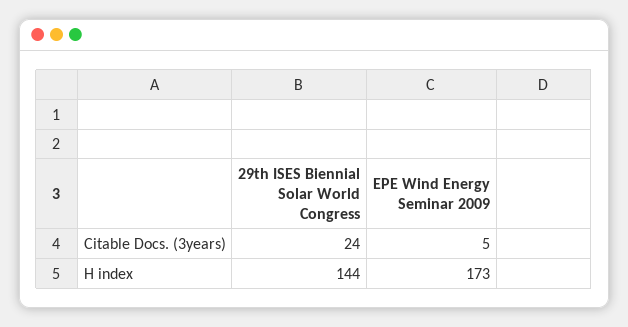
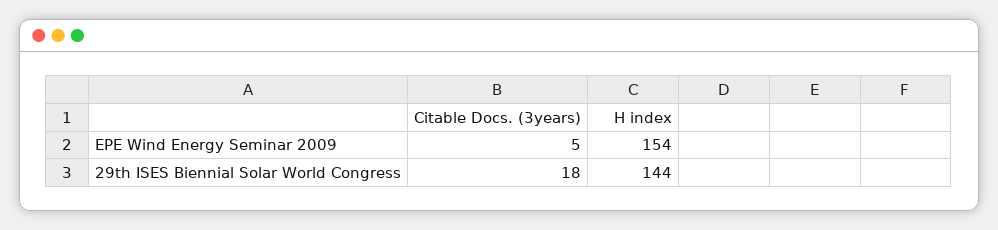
29th ISES Biennial Solar World Congress, Citable Docs. (3years): 24 -> 18
EPE Wind Energy Seminar 2009, H index: 173 -> 154

